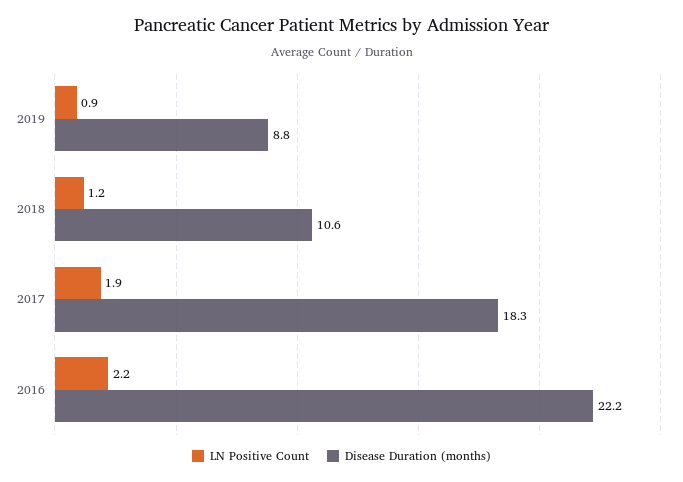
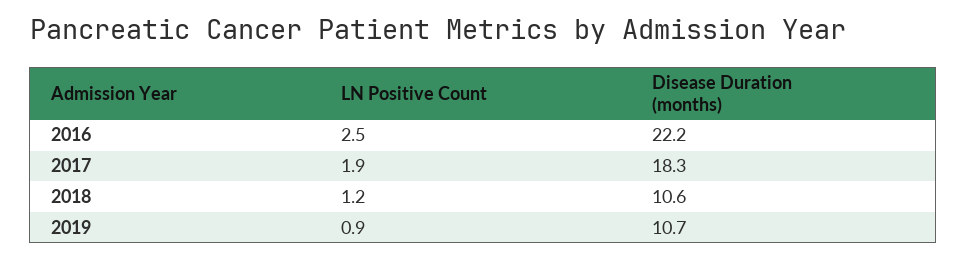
Disease Duration (months), 2019: 8.8 -> 10.7
LN Positive Count, 2016: 2.2 -> 2.5

